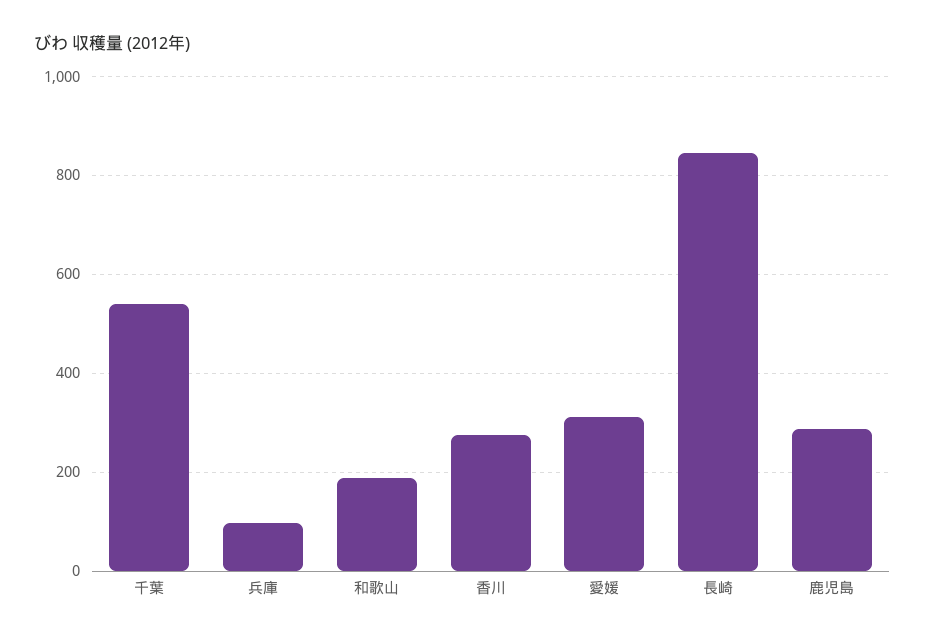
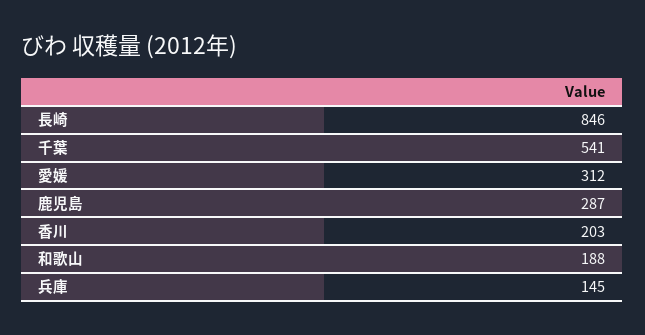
兵庫: 100 -> 145
香川: 280 -> 203

